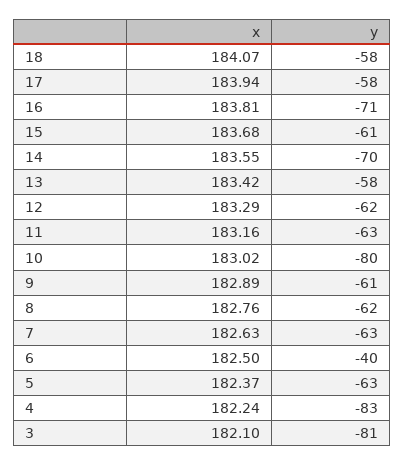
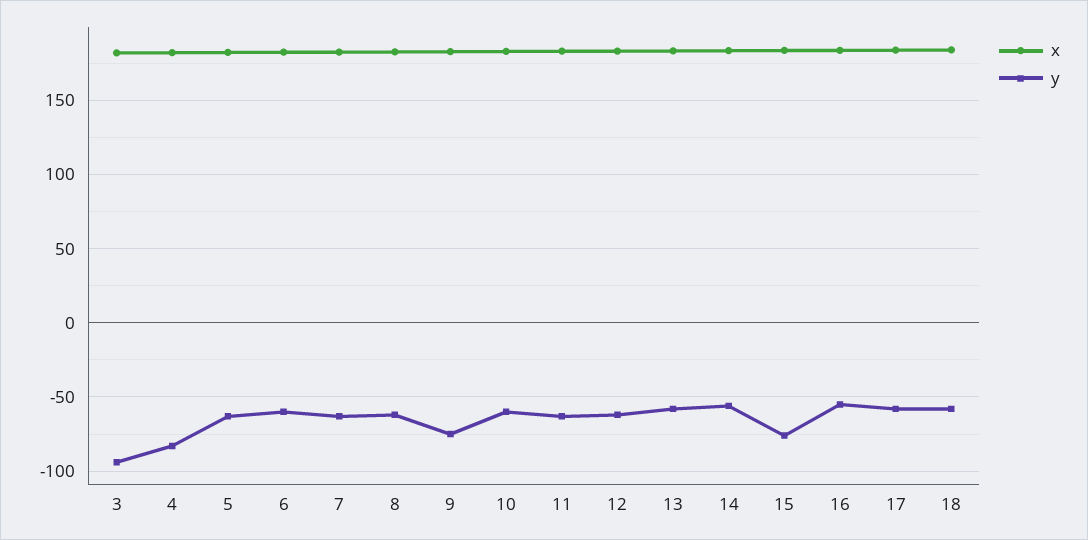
y, 16: -71 -> -55
y, 15: -61 -> -75
y, 14: -70 -> -55
y, 10: -80 -> -60
y, 9: -61 -> -75
y, 6: -40 -> -60
y, 3: -81 -> -95

